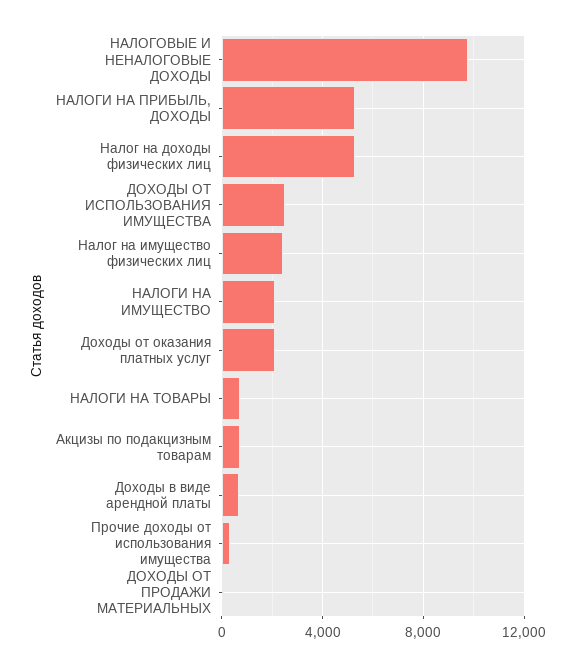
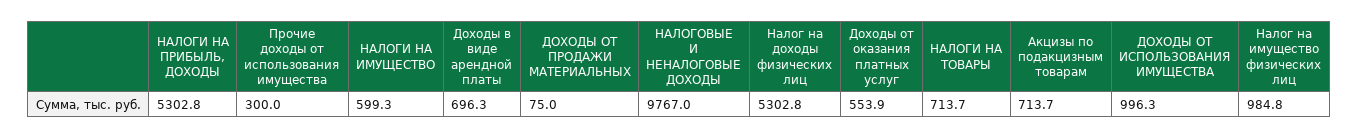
ДОХОДЫ ОТ ИСПОЛЬЗОВАНИЯ ИМУЩЕСТВА: 2500 -> 996.3
Налог на имущество физических лиц: 2500 -> 984.8
НАЛОГИ НА ИМУЩЕСТВО: 2000 -> 599.3
Доходы от оказания платных услуг: 2000 -> 553.9

